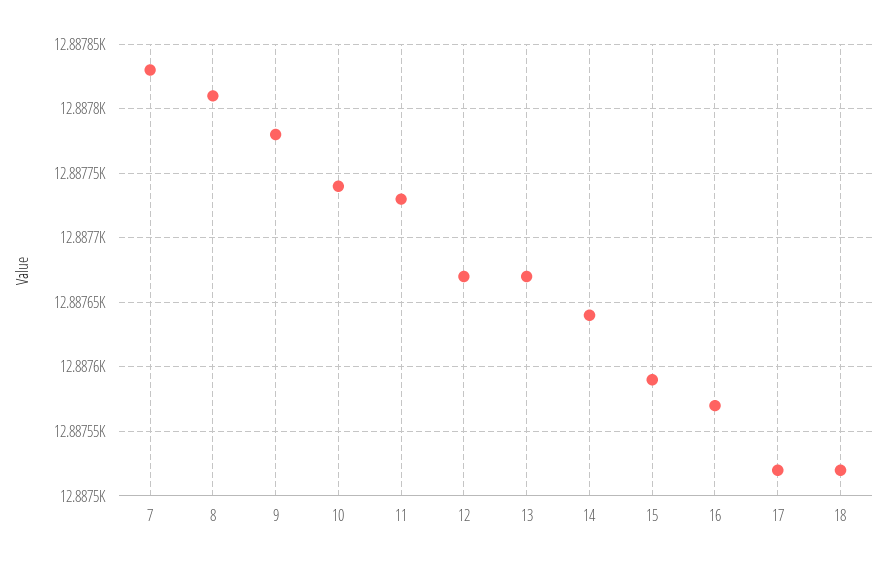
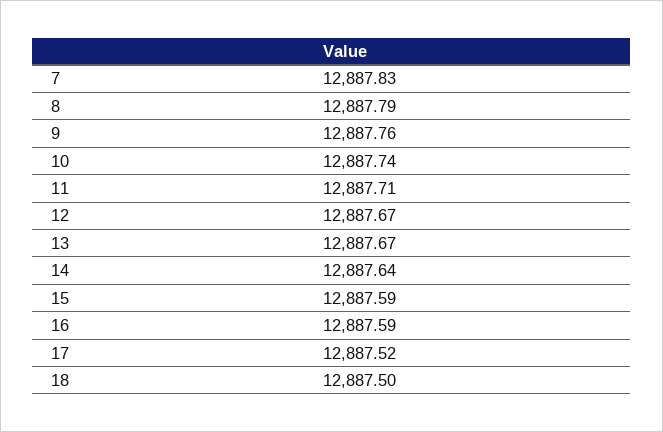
8: 12887.81 -> 12887.79
9: 12887.78 -> 12887.76
11: 12887.73 -> 12887.71
16: 12887.57 -> 12887.59
18: 12887.52 -> 12887.5

